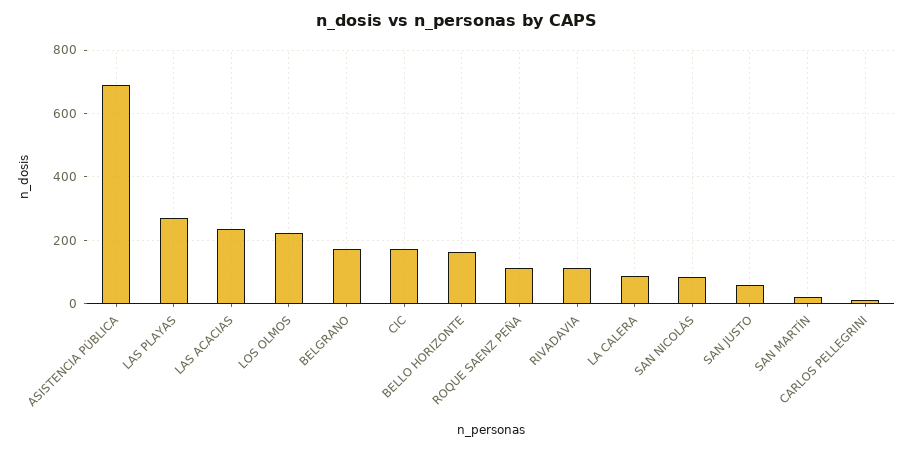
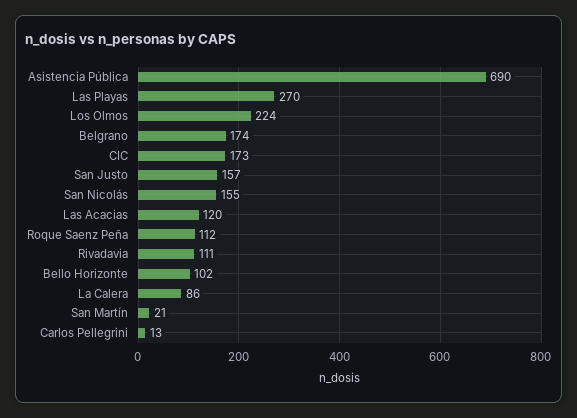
LAS ACACIAS: 240 -> 120
BELLO HORIZONTE: 160 -> 102
SAN NICOLÁS: 80 -> 155
SAN JUSTO: 60 -> 157

